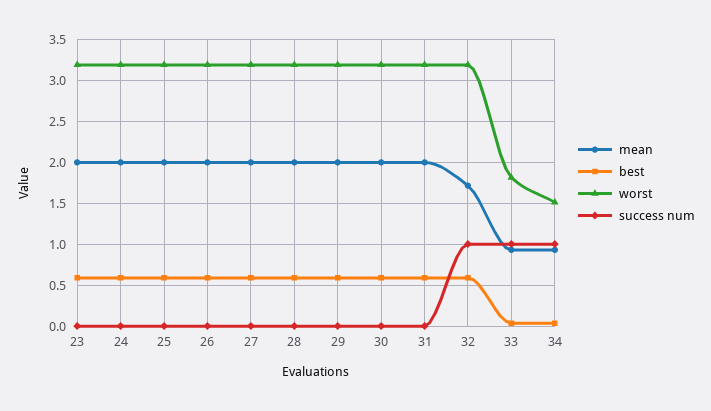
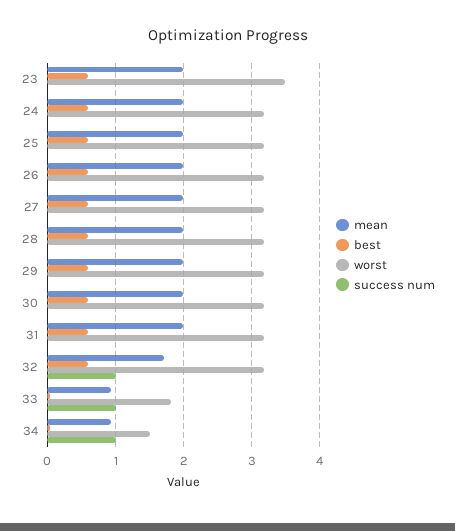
worst, 23: 3.2 -> 3.5

